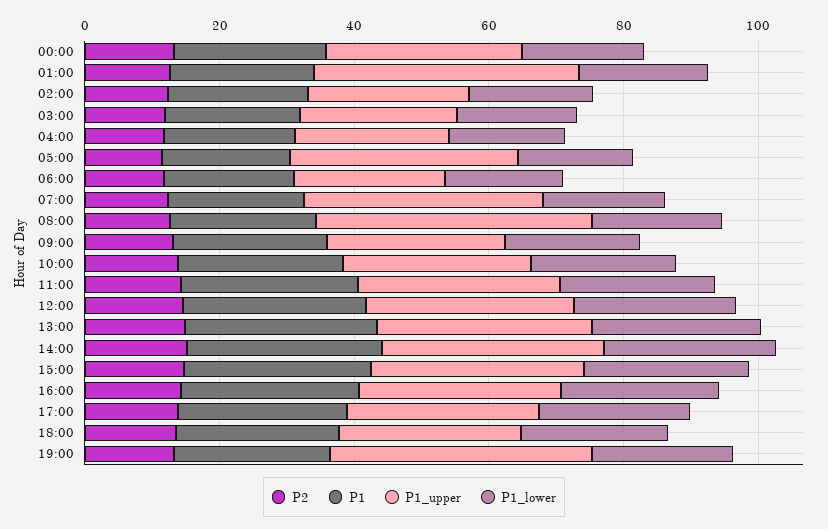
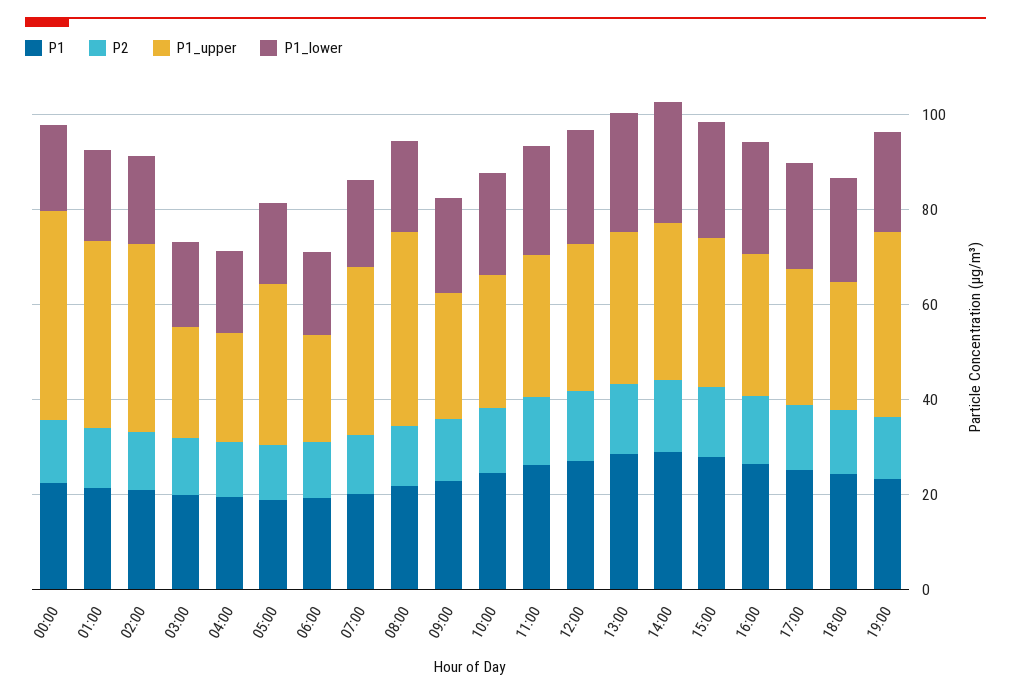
P1_upper, 00:00: 30 -> 45
P1_upper, 02:00: 25 -> 40

